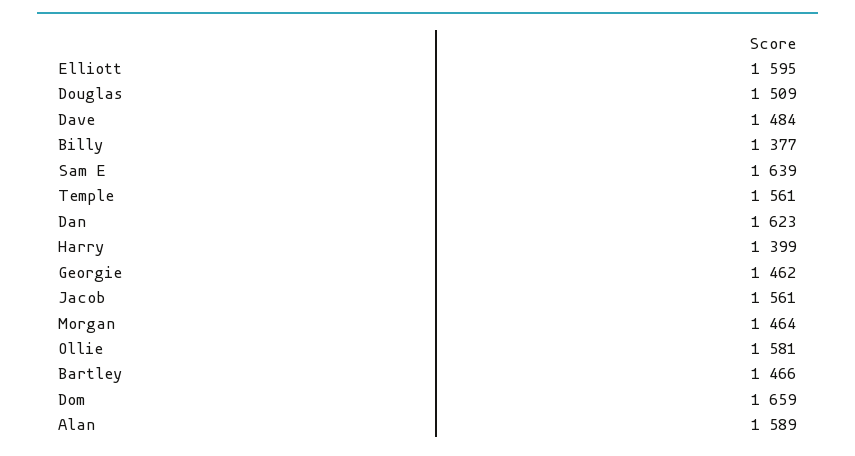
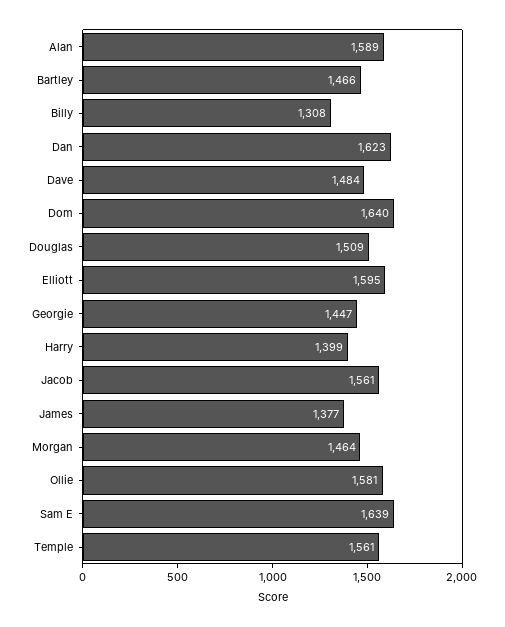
Billy: 1377 -> 1308
Georgie: 1462 -> 1447
Dom: 1659 -> 1640
James: none -> 1377

